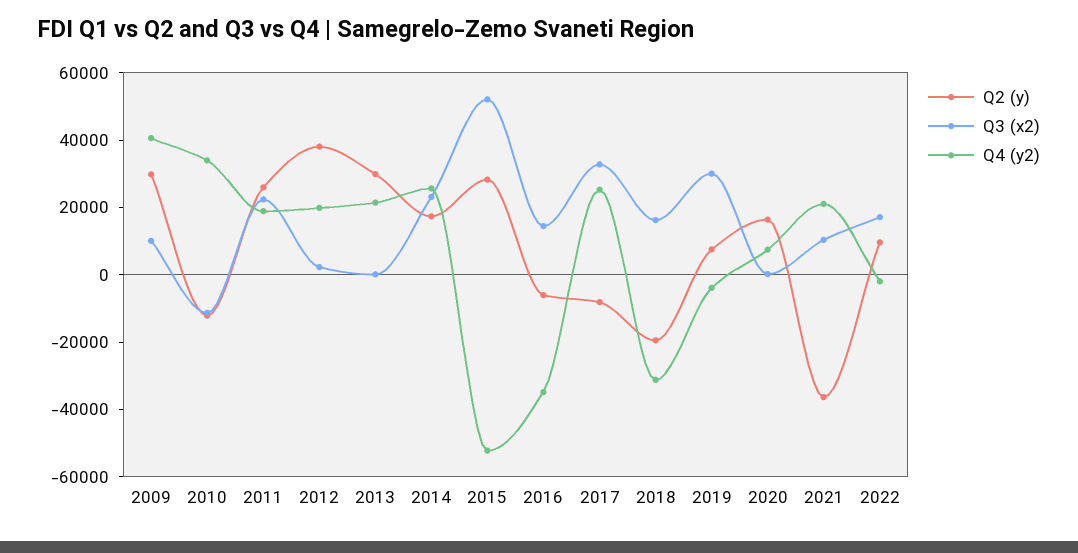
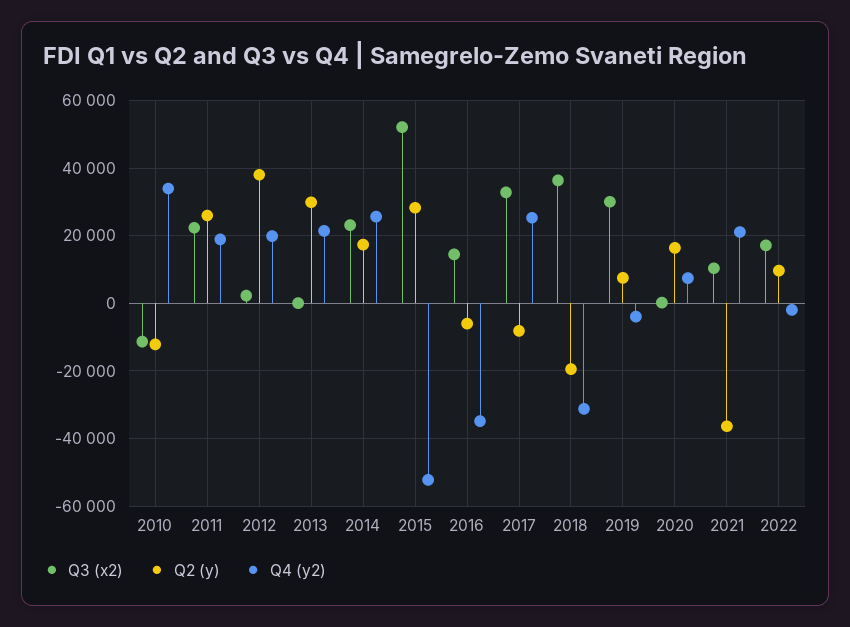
Q2 (y), 2009: 30000 -> none
Q3 (x2), 2009: 10000 -> none
Q4 (y2), 2009: 40000 -> none
Q3 (x2), 2018: 15000 -> 36000

